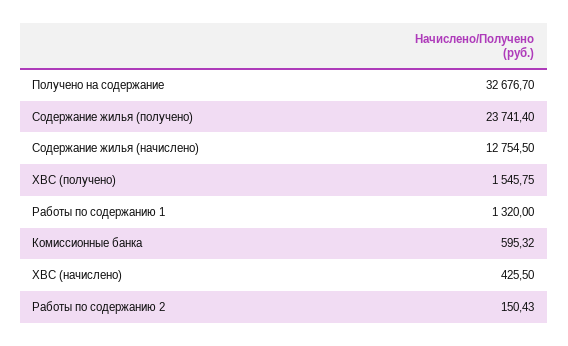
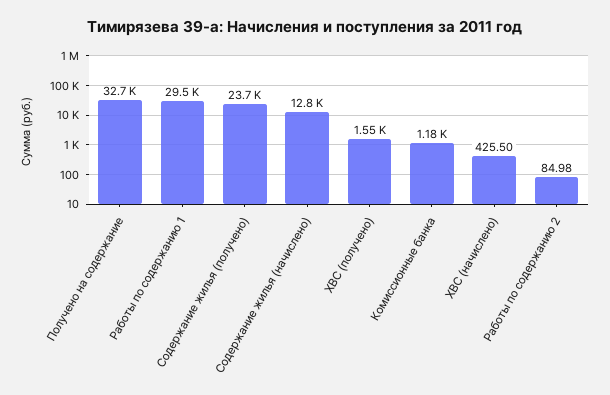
Работы по содержанию 1: 1320 -> 29500
Комиссионные банка: 595.32 -> 1180
Работы по содержанию 2: 150.43 -> 84.98

